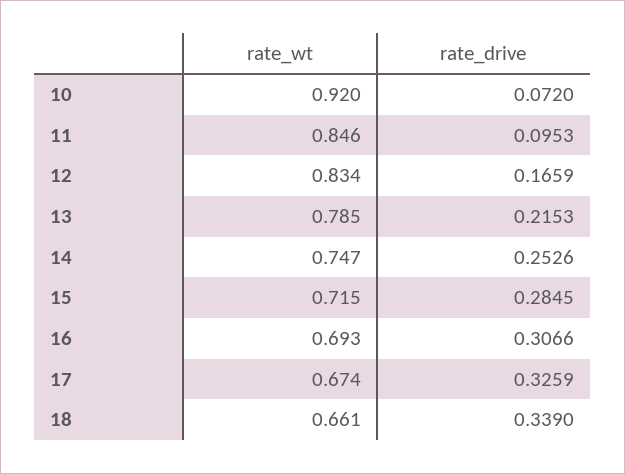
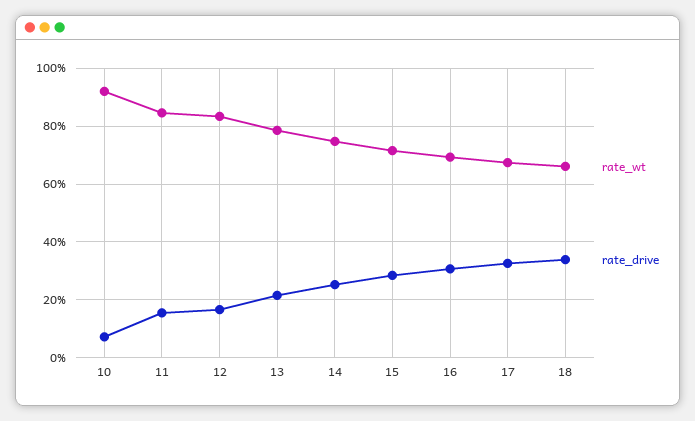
rate_drive, 11: 0.0953 -> 0.15

